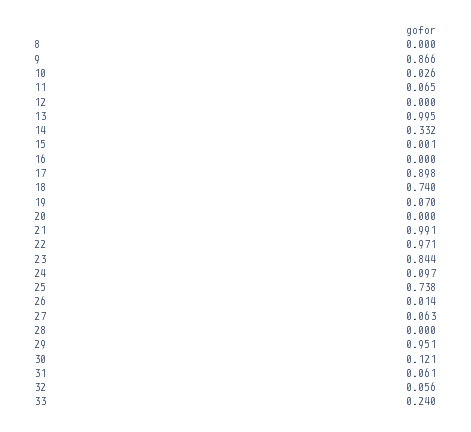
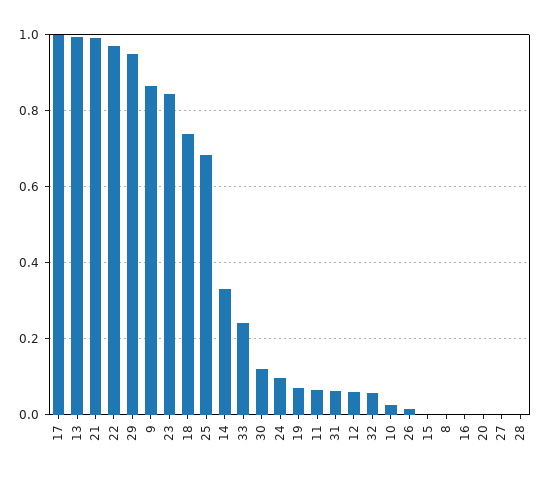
12: 0 -> 0.06
17: 0.898 -> 1
25: 0.738 -> 0.68
27: 0.063 -> 0

